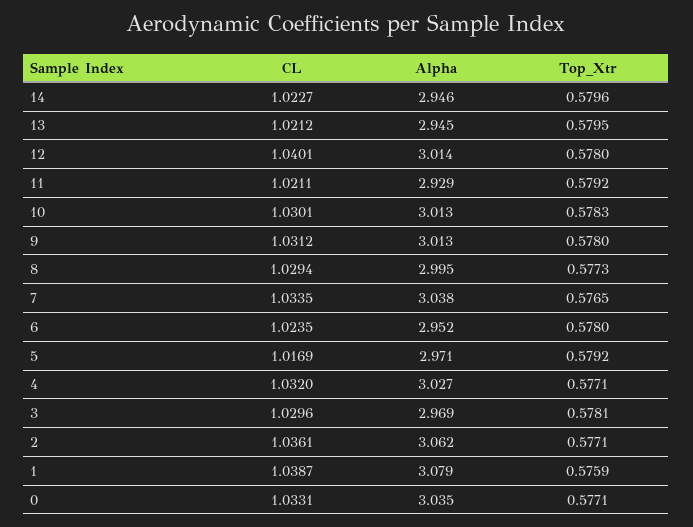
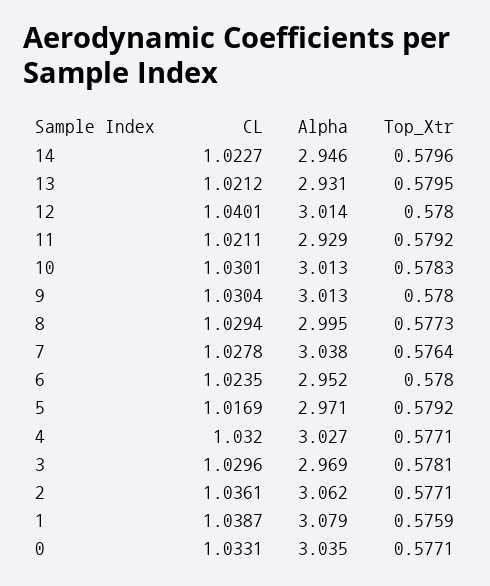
Alpha, 13: 2.945 -> 2.931
CL, 9: 1.0312 -> 1.0304
CL, 7: 1.0335 -> 1.0278
Top_Xtr, 7: 0.5765 -> 0.5764

